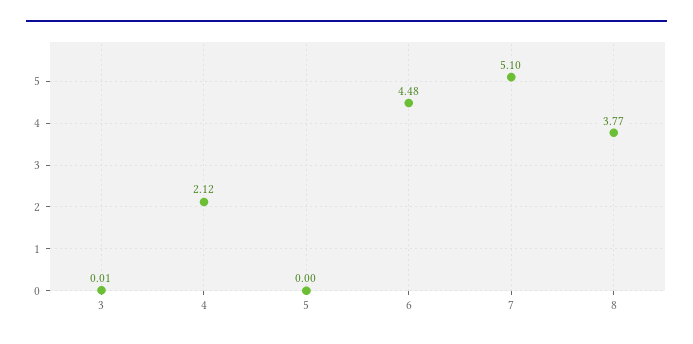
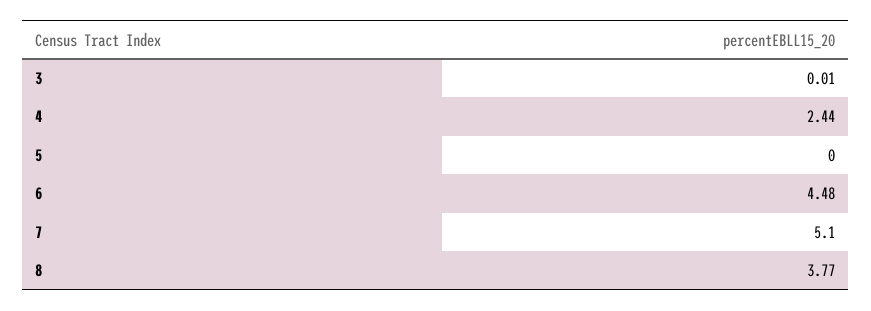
4: 2.12 -> 2.44

